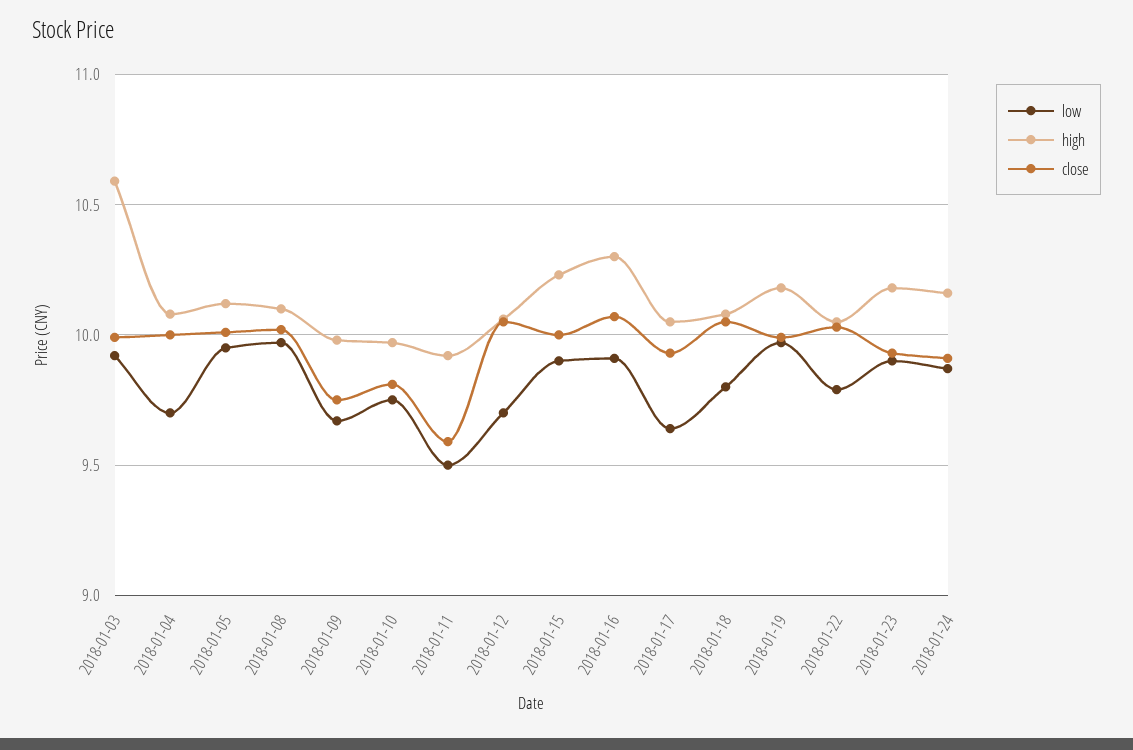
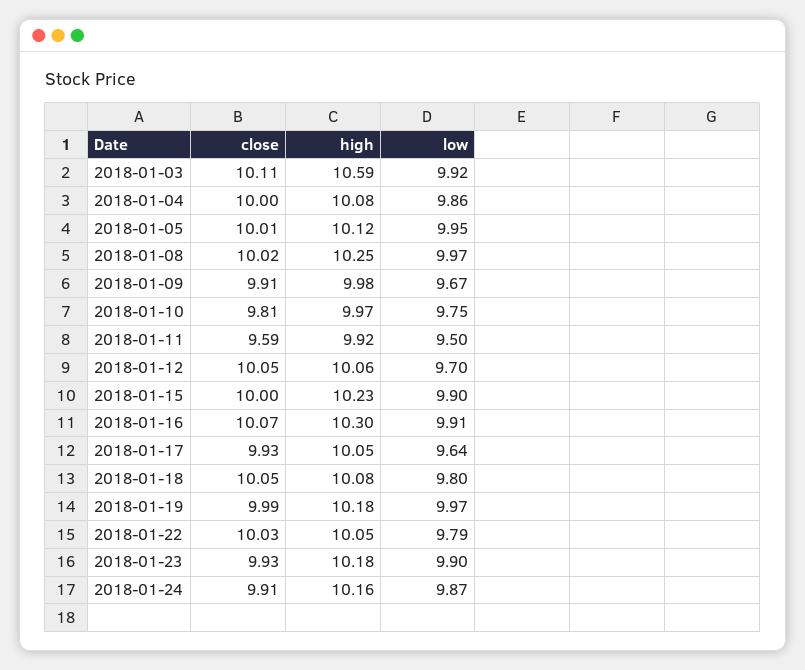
close, 2018-01-03: 10 -> 10.11
low, 2018-01-04: 9.7 -> 9.86
high, 2018-01-08: 10.1 -> 10.25
close, 2018-01-09: 9.75 -> 9.91

